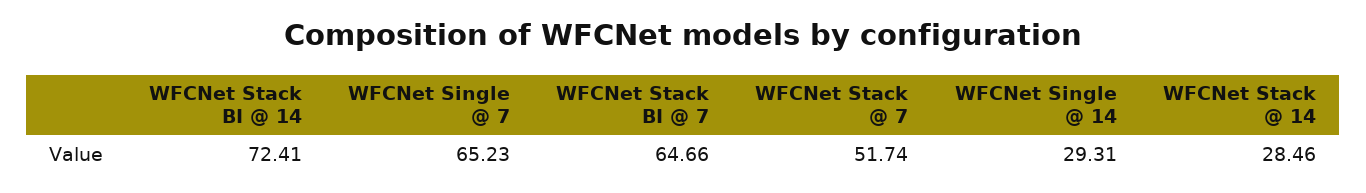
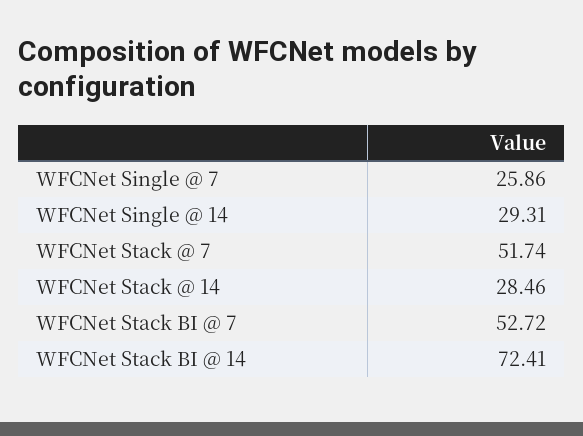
WFCNet Single @ 7: 65.23 -> 25.86
WFCNet Stack BI @ 7: 64.66 -> 52.72

